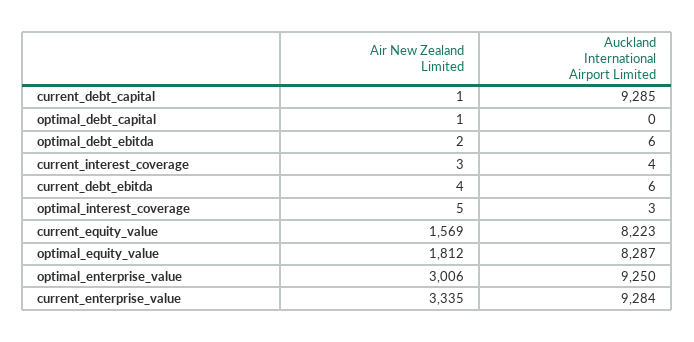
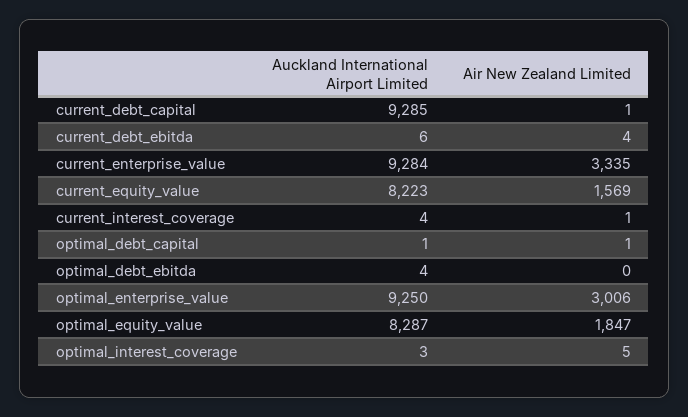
Auckland International Airport Limited, optimal_debt_capital: 0 -> 1
Air New Zealand Limited, optimal_debt_ebitda: 2 -> 0
Auckland International Airport Limited, optimal_debt_ebitda: 6 -> 4
Air New Zealand Limited, current_interest_coverage: 3 -> 1
Air New Zealand Limited, optimal_equity_value: 1812 -> 1847

